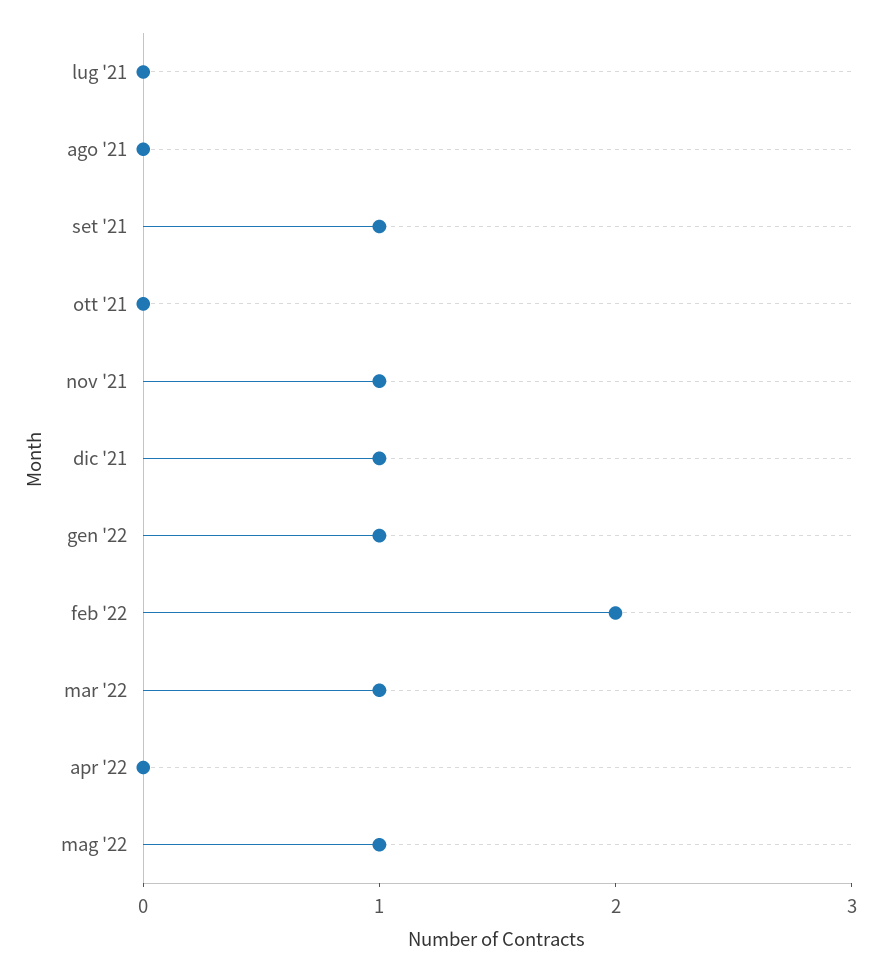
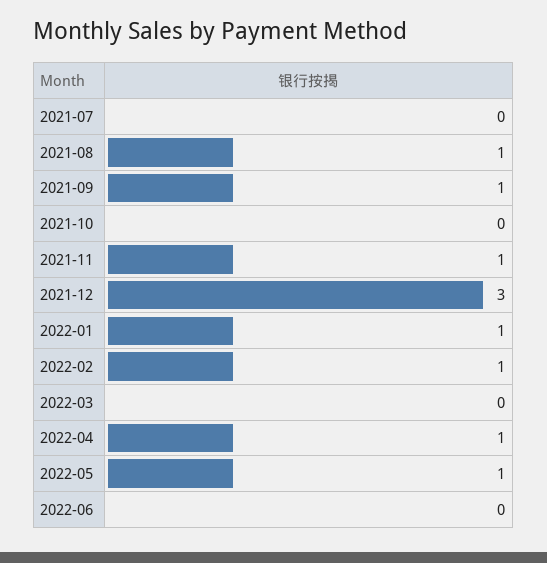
ago '21: 0 -> 1
dic '21: 1 -> 3
feb '22: 2 -> 1
mar '22: 1 -> 0
apr '22: 0 -> 1
2022-06: none -> 0

